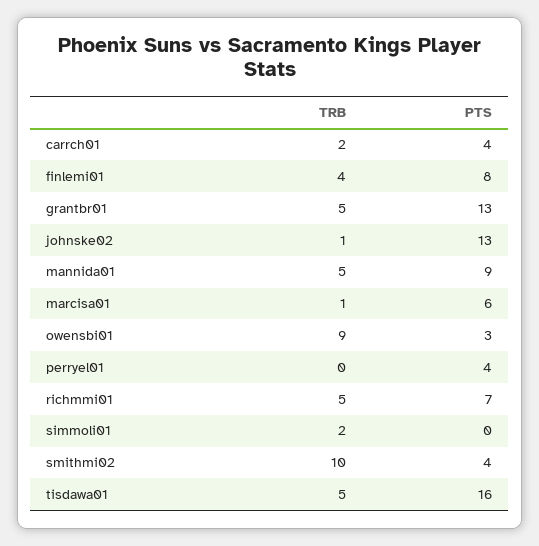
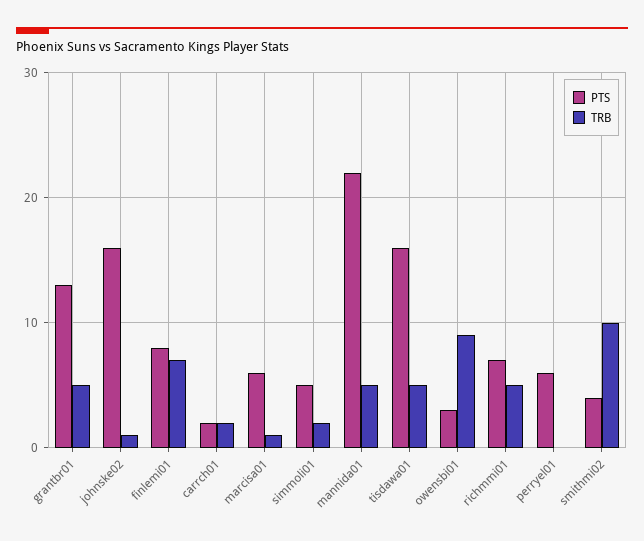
PTS, carrch01: 4 -> 2
TRB, finlemi01: 4 -> 7
PTS, johnske02: 13 -> 16
PTS, mannida01: 9 -> 22
PTS, perryel01: 4 -> 6
PTS, simmoli01: 0 -> 5

